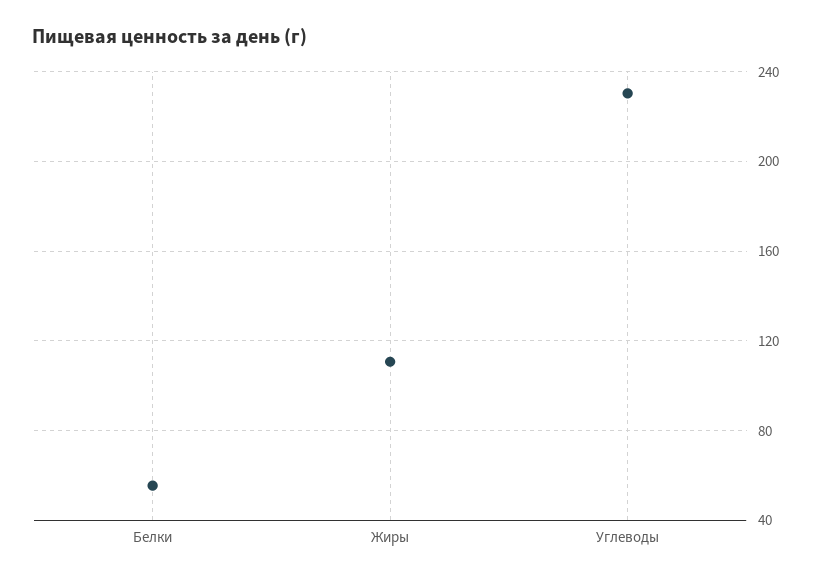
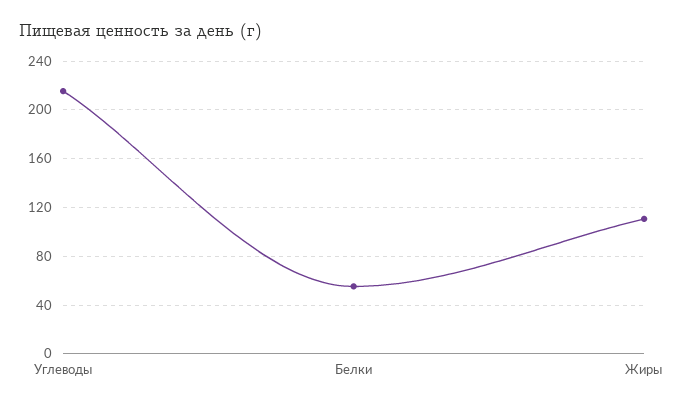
Углеводы: 230 -> 215

